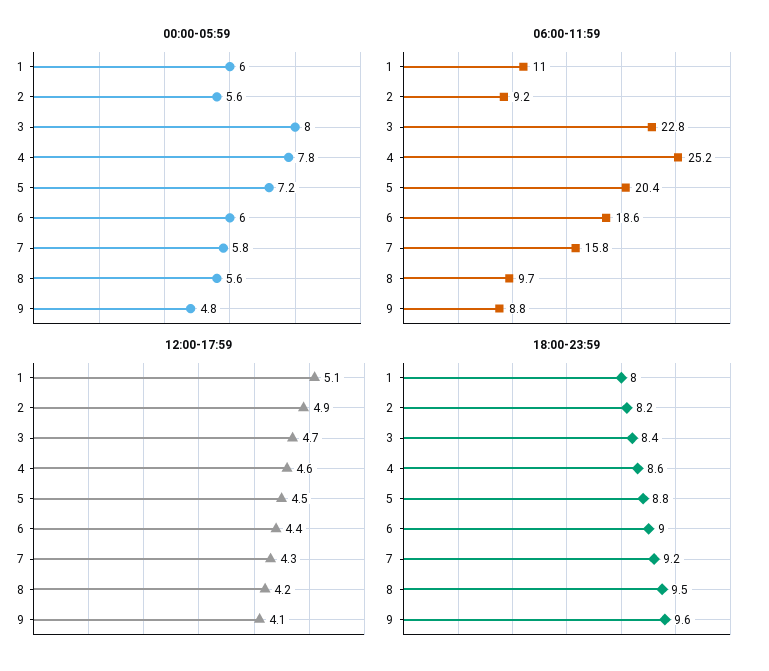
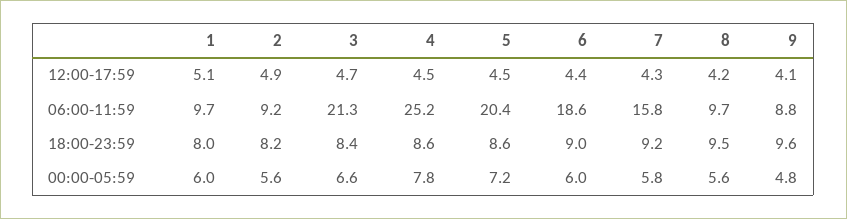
00:00-05:59, 3: 8 -> 6.6
06:00-11:59, 1: 11 -> 9.7
06:00-11:59, 3: 22.8 -> 21.3
12:00-17:59, 4: 4.6 -> 4.5
18:00-23:59, 5: 8.8 -> 8.6

